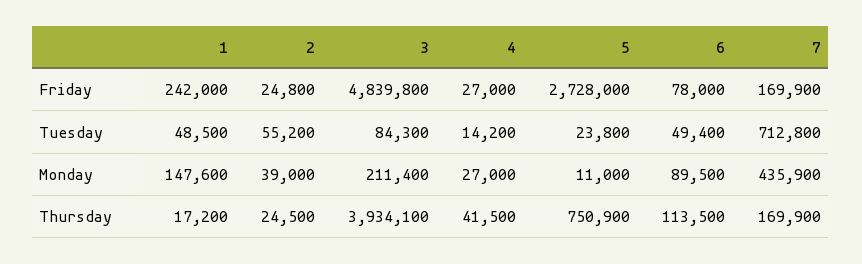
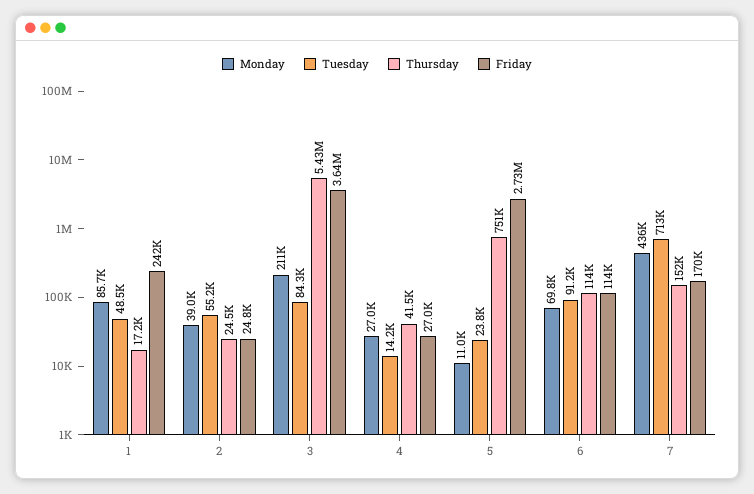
Friday, 3: 4839800 -> 3640000
Friday, 6: 78000 -> 114000
Tuesday, 6: 49400 -> 91200
Monday, 1: 147600 -> 85700
Monday, 6: 89500 -> 69800
Thursday, 3: 3934100 -> 5430000
Thursday, 7: 169900 -> 152000

